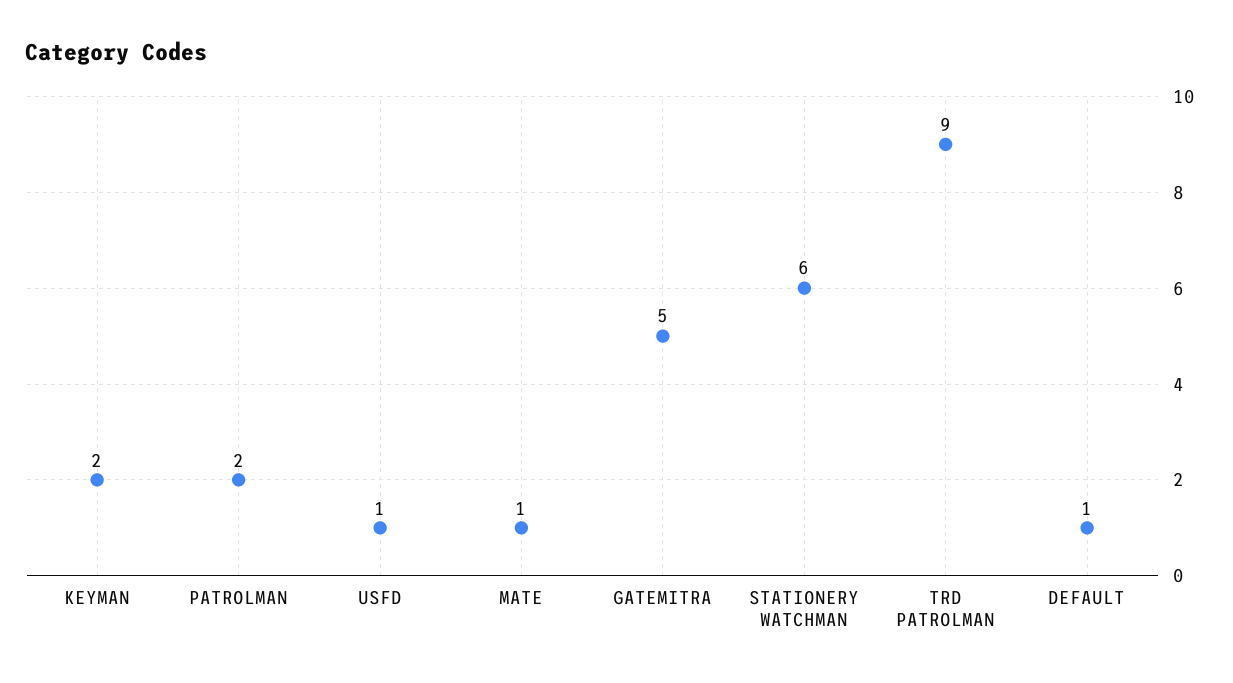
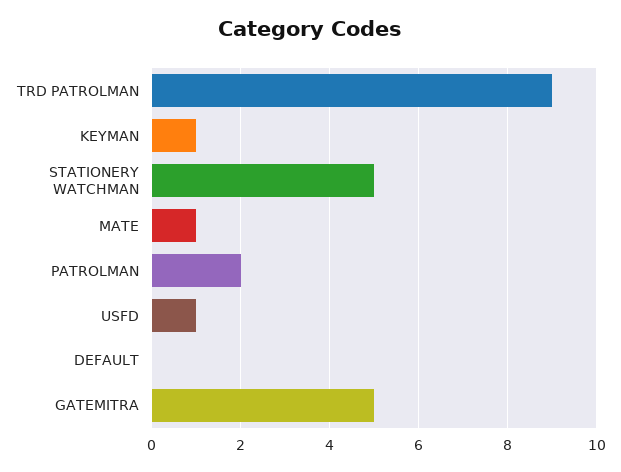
KEYMAN: 2 -> 1
STATIONERY WATCHMAN: 6 -> 5
DEFAULT: 1 -> 0

